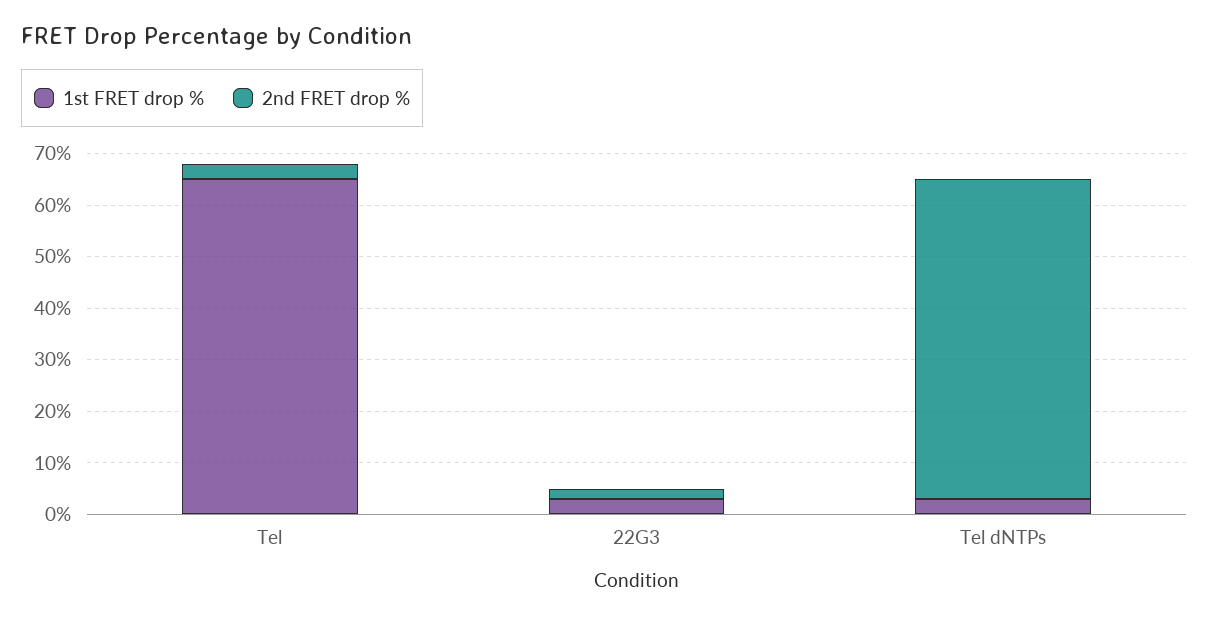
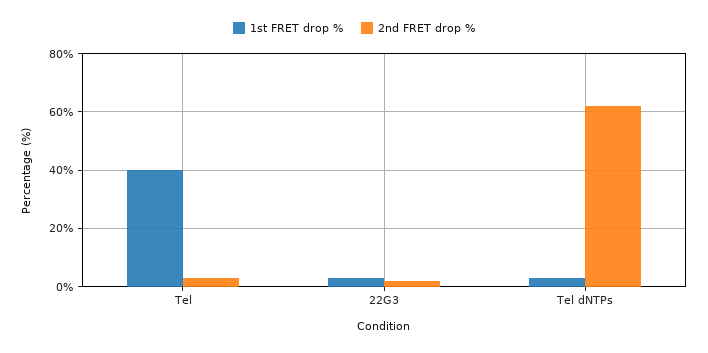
1st FRET drop %, Tel: 65 -> 40

